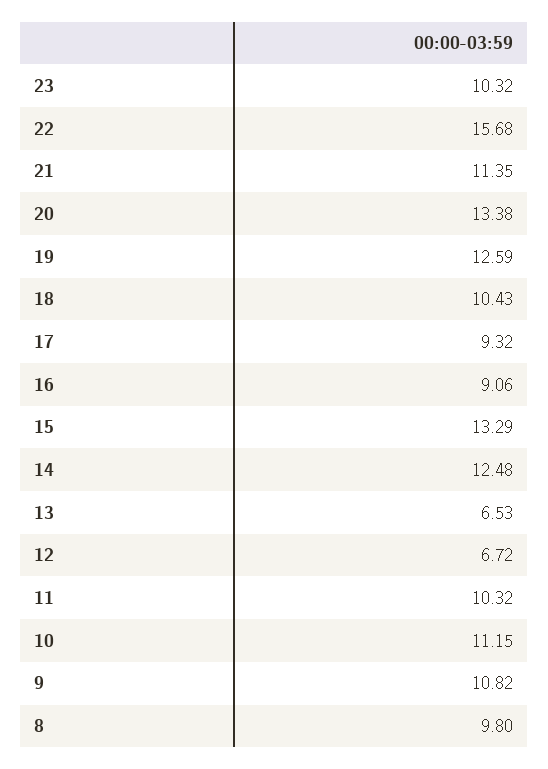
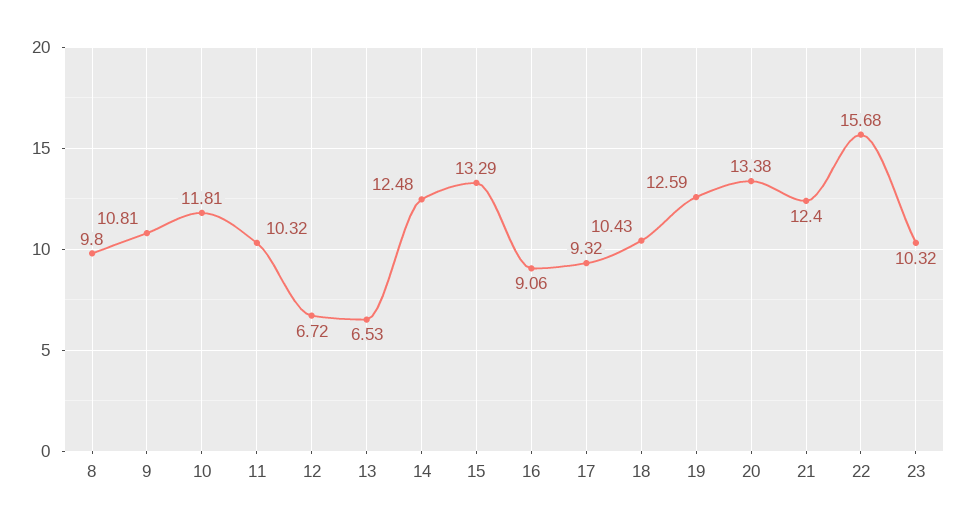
21: 11.35 -> 12.4
10: 11.15 -> 11.81
9: 10.82 -> 10.81

